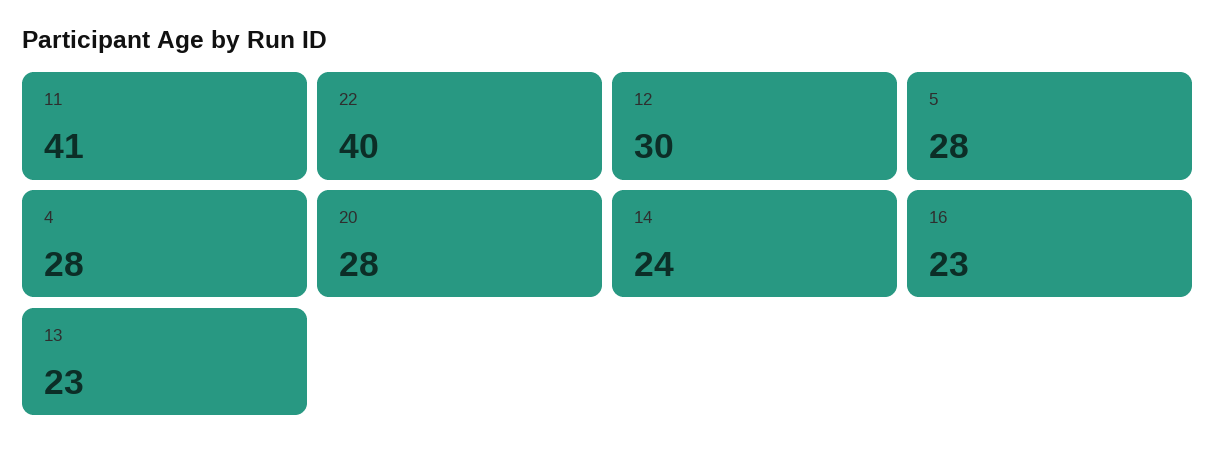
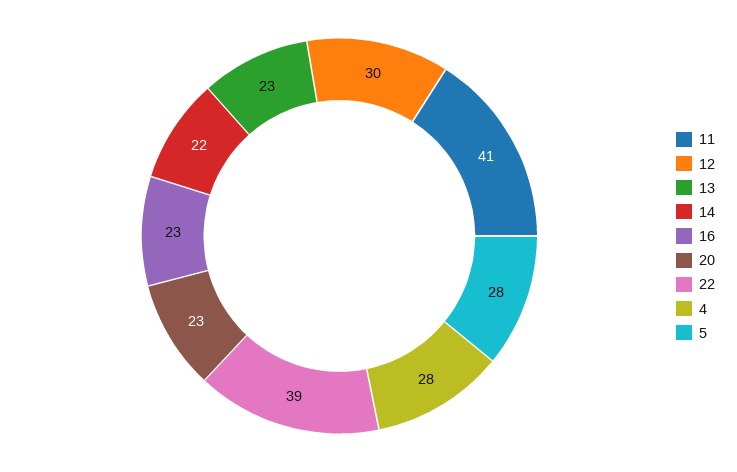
22: 40 -> 39
20: 28 -> 23
14: 24 -> 22

